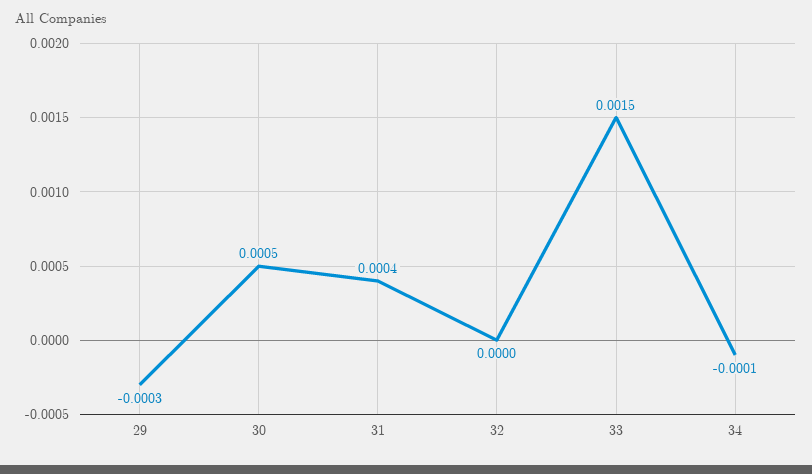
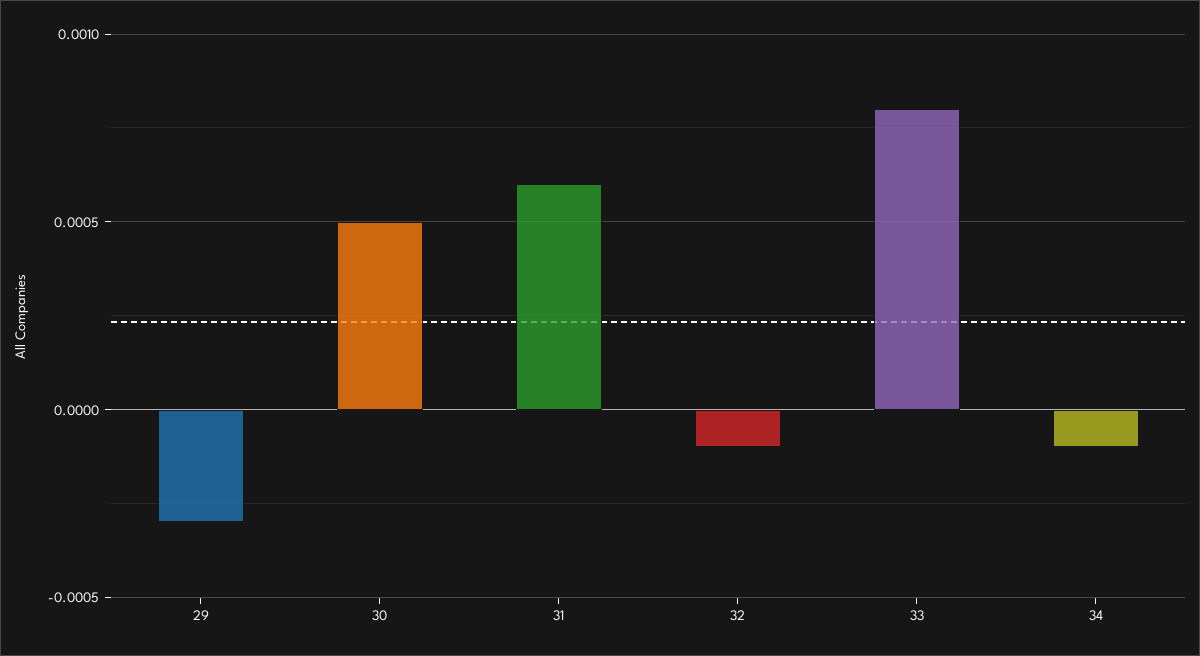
31: 0.0004 -> 0.0006
32: 0 -> -0.0001
33: 0.0015 -> 0.0008

